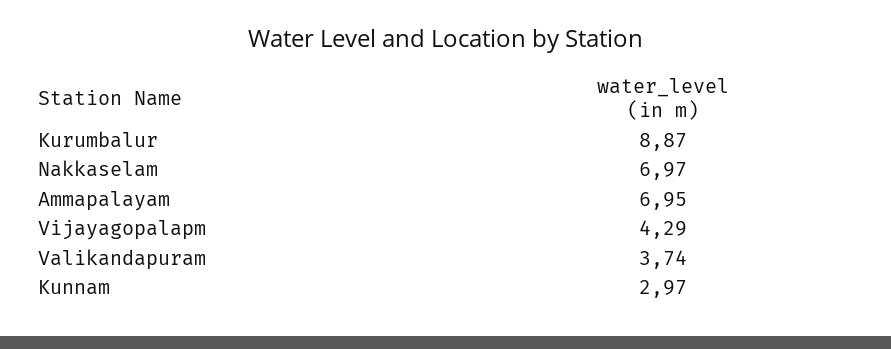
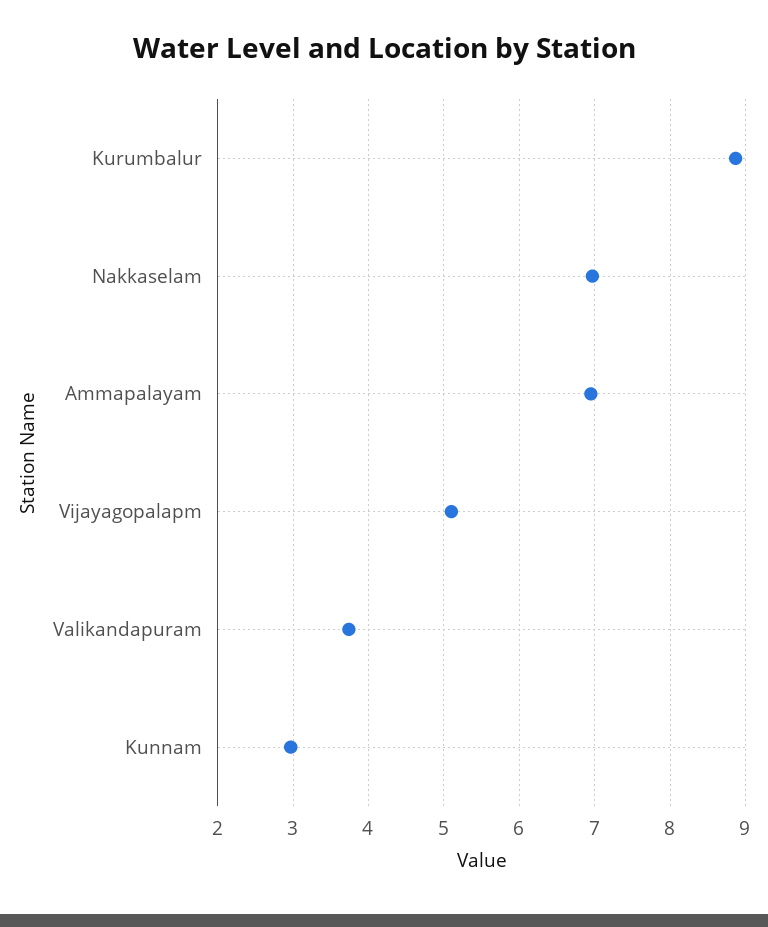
Vijayagopalapm: 4.29 -> 5.1

